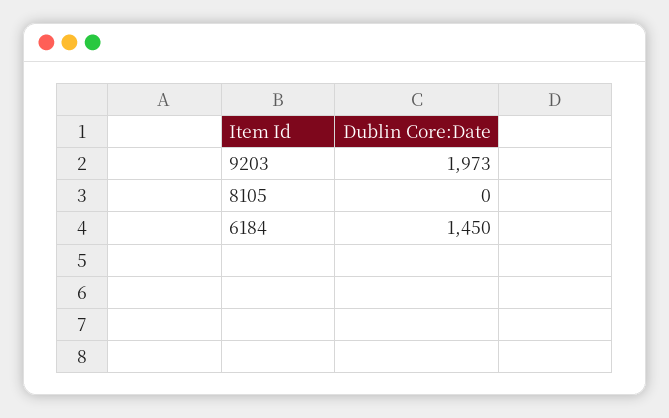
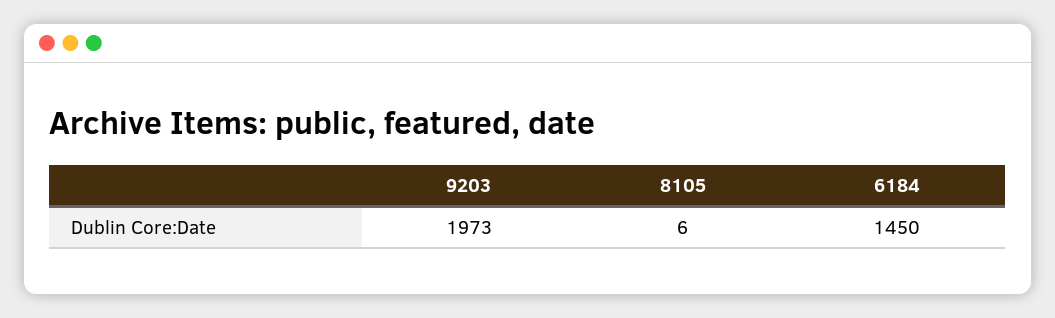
8105: 0 -> 6

